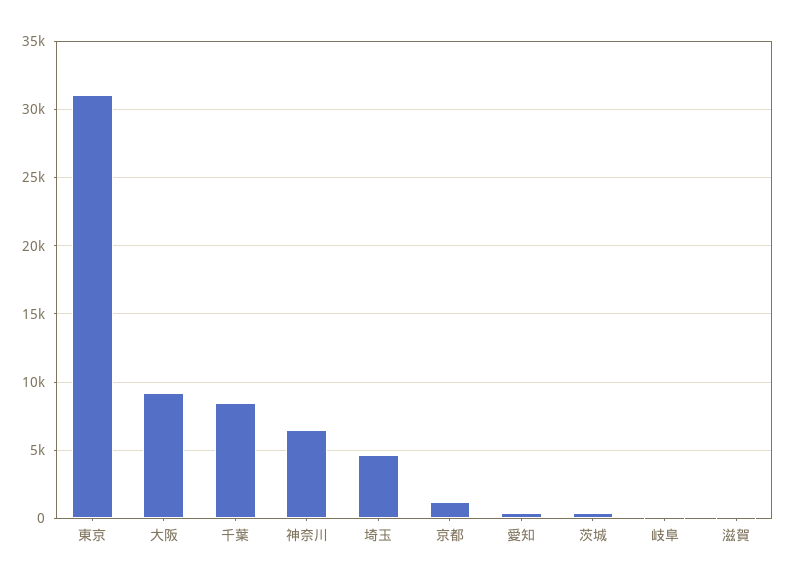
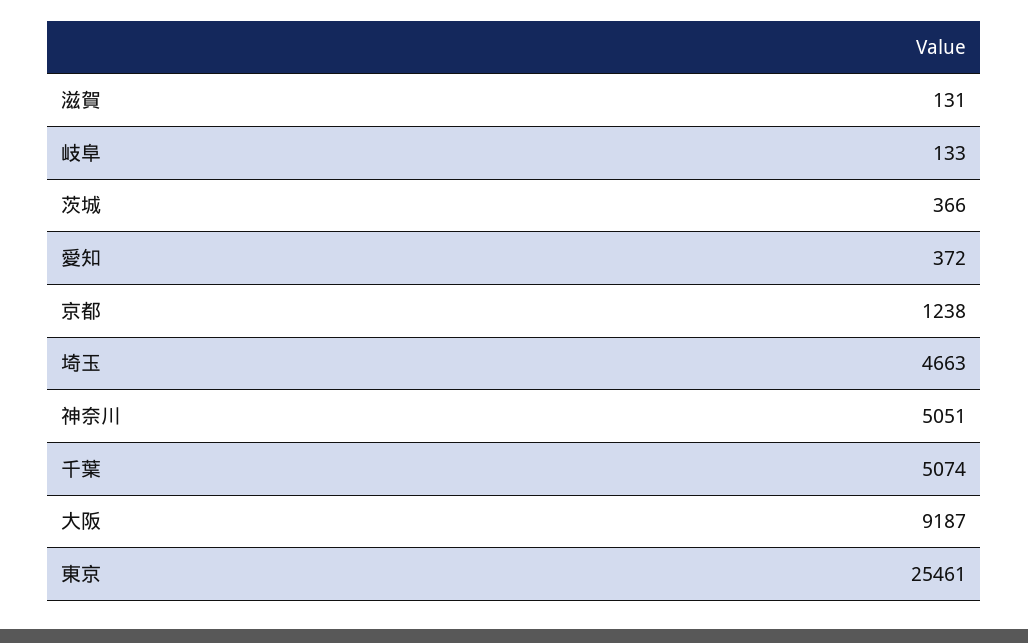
東京: 31000 -> 25461
千葉: 8500 -> 5074
神奈川: 6500 -> 5051

